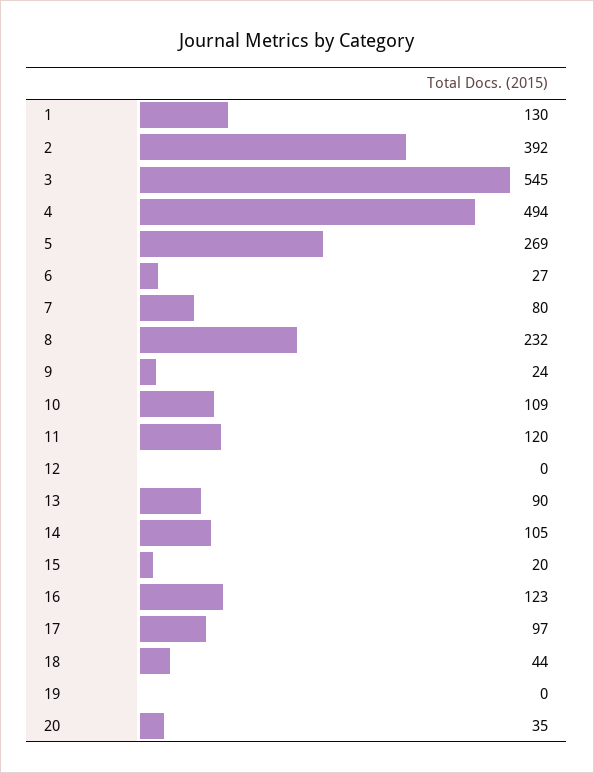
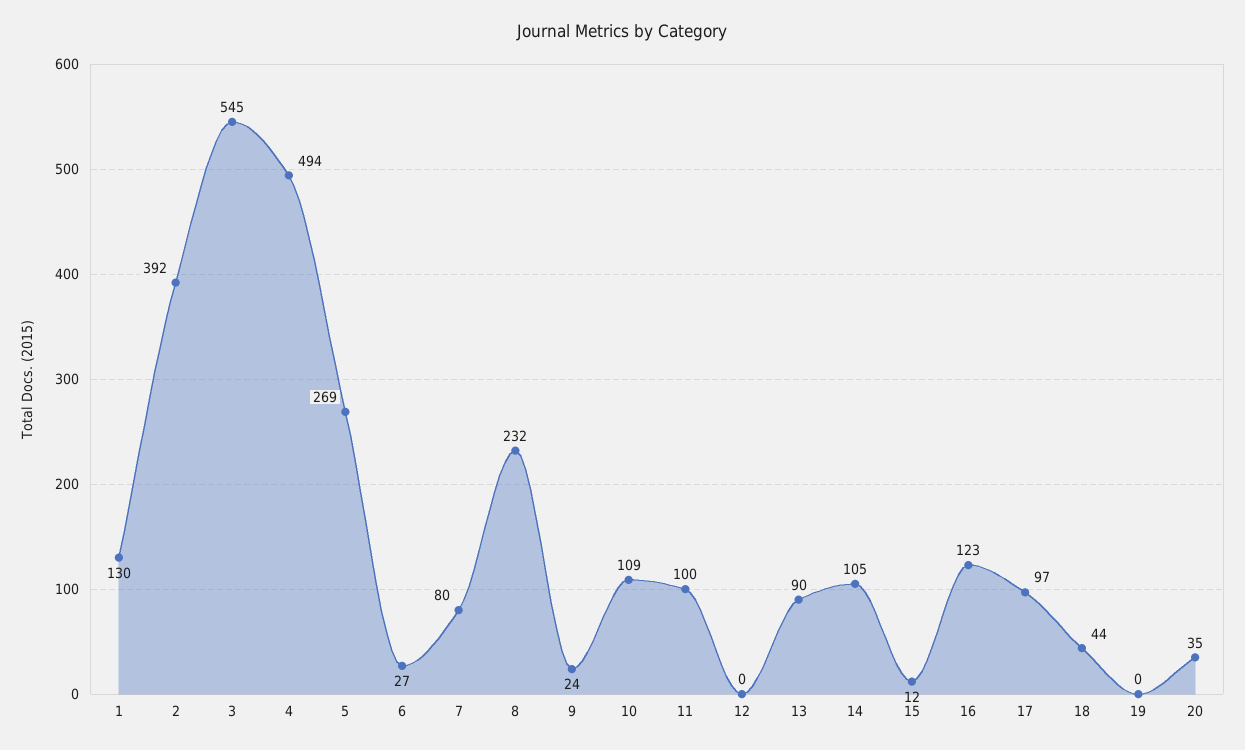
11: 120 -> 100
15: 20 -> 12

